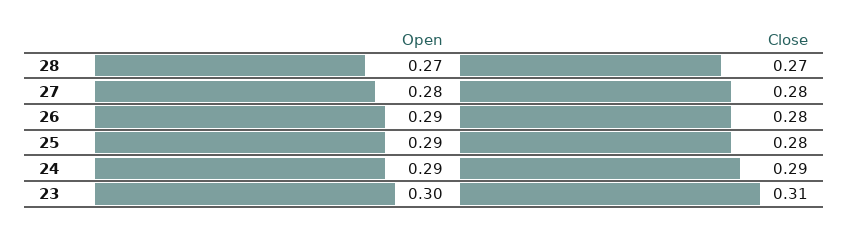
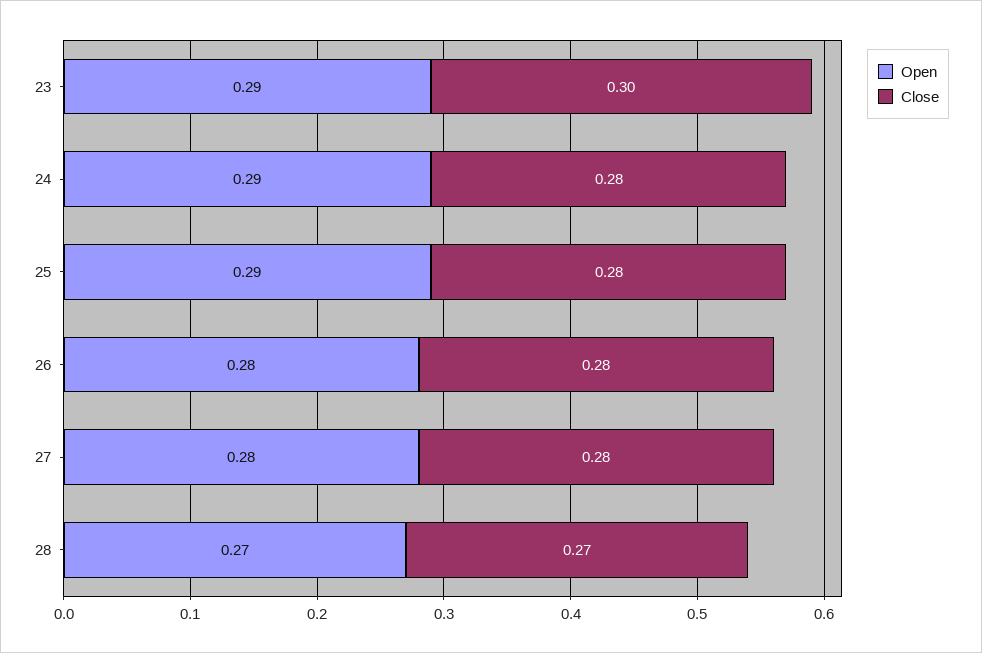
Open, 26: 0.29 -> 0.28
Close, 24: 0.29 -> 0.28
Open, 23: 0.3 -> 0.29
Close, 23: 0.31 -> 0.3

